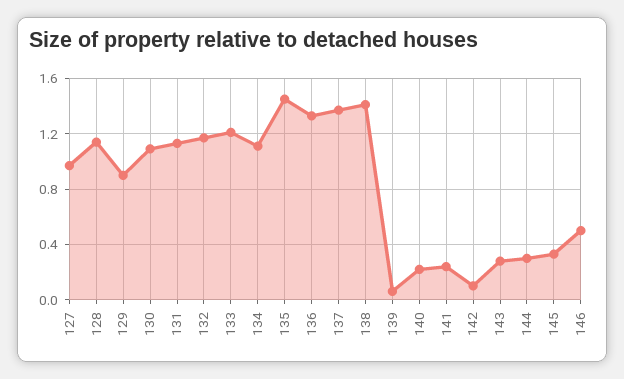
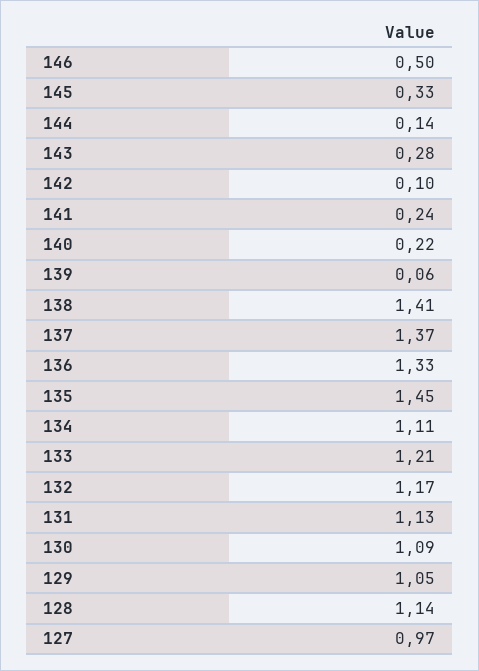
129: 0.9 -> 1.05
144: 0.3 -> 0.14

